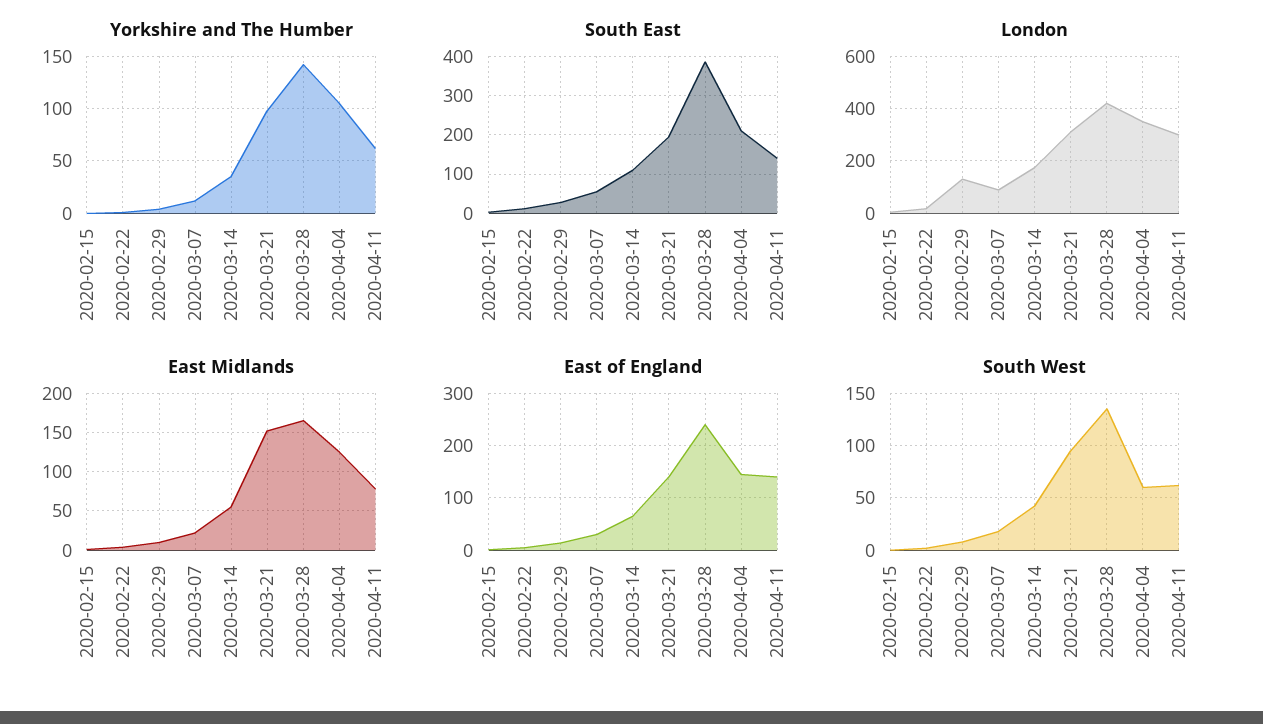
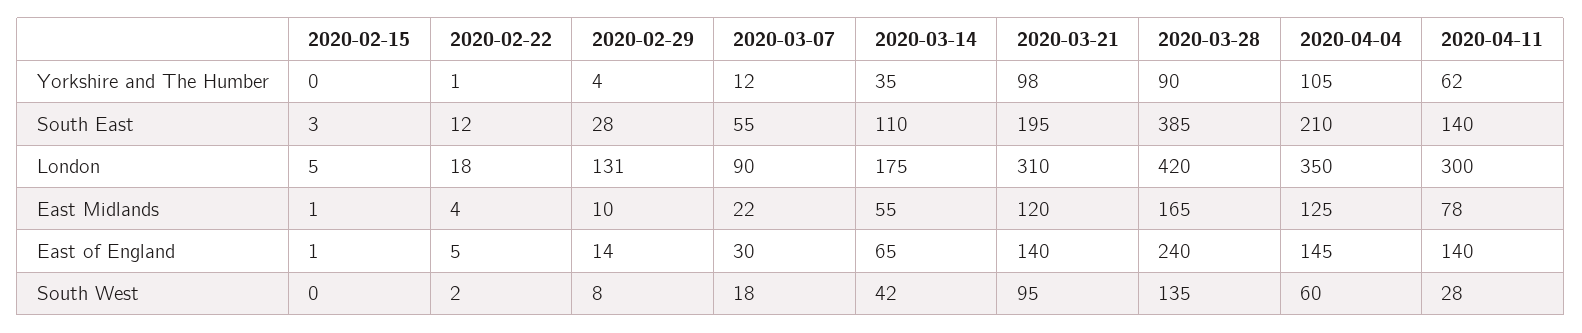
Yorkshire and The Humber, 2020-03-28: 140 -> 90
East Midlands, 2020-03-21: 150 -> 120
South West, 2020-04-11: 60 -> 28

